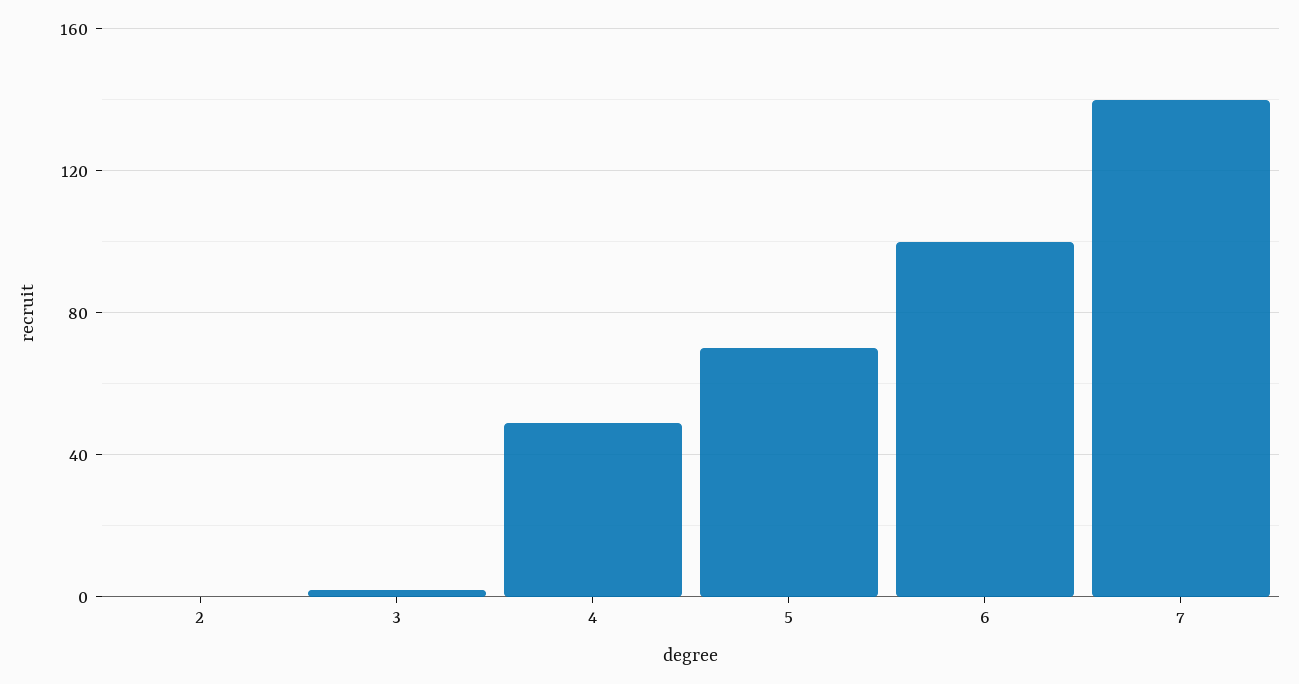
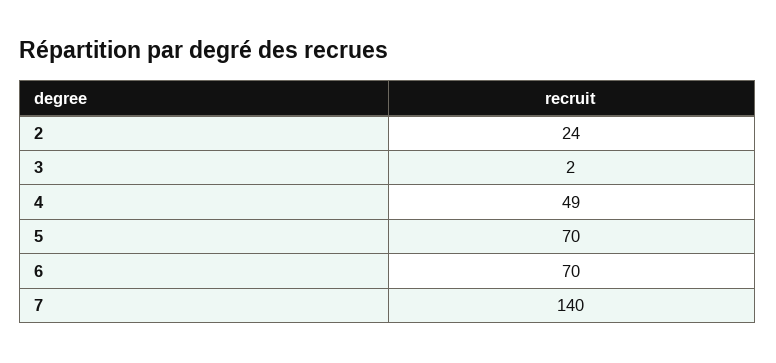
2: 0 -> 24
6: 100 -> 70

